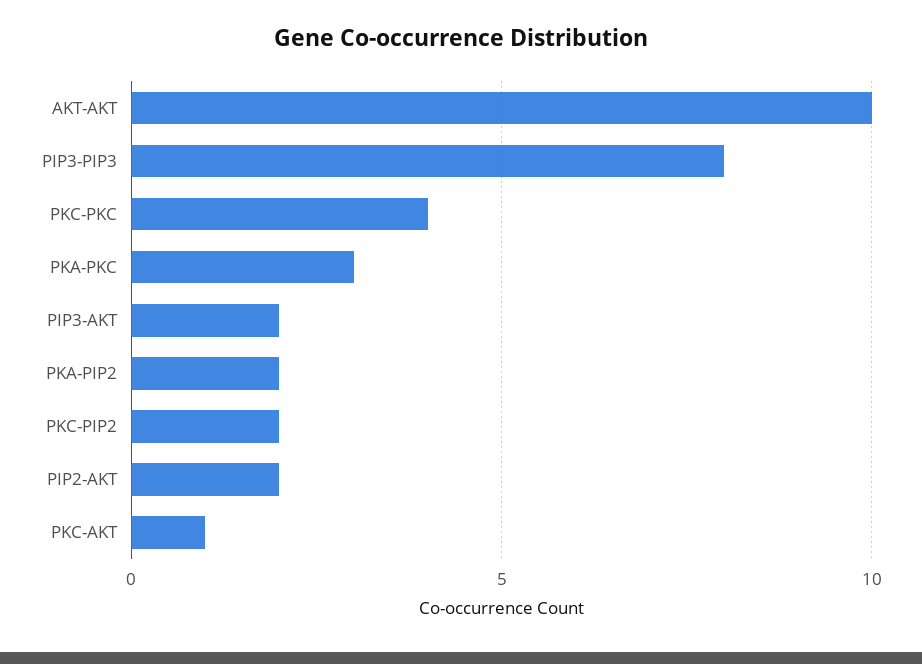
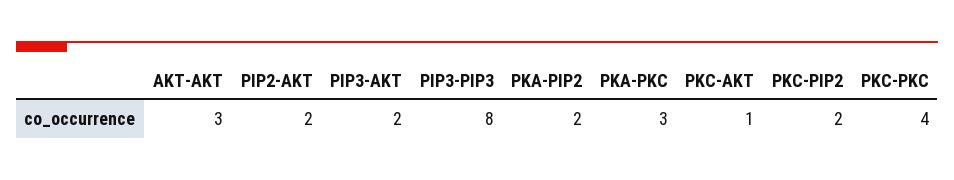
AKT-AKT: 10 -> 3

